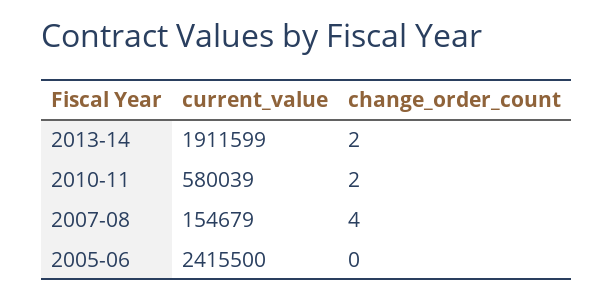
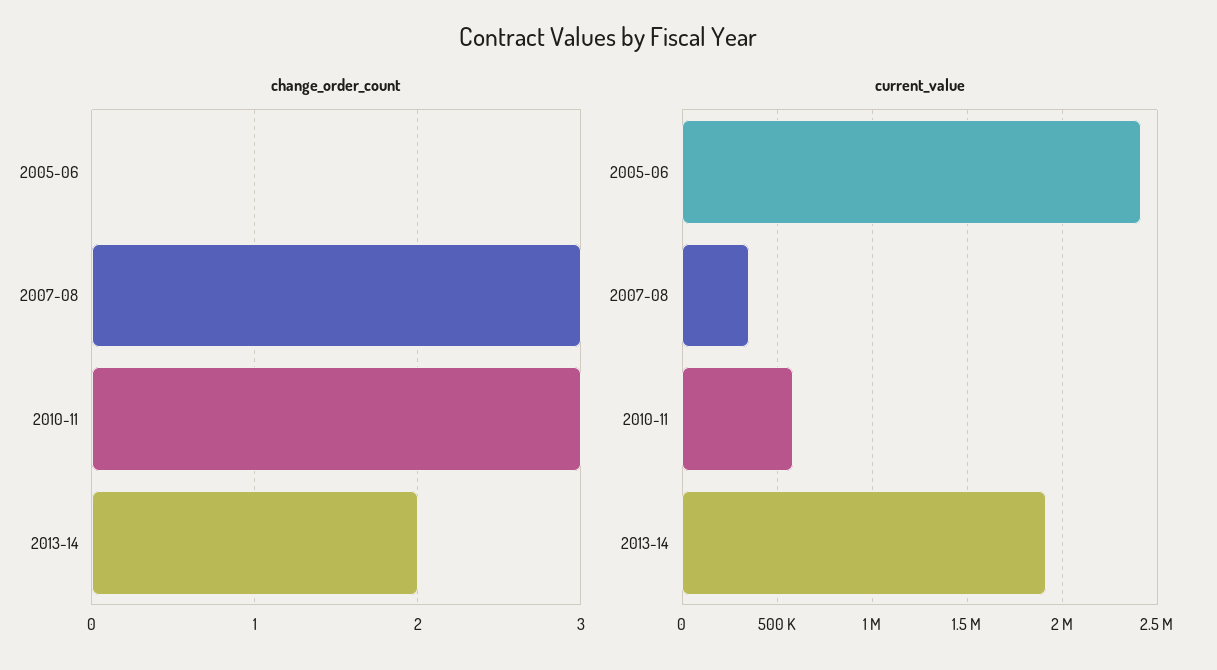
change_order_count, 2010-11: 2 -> 3
current_value, 2007-08: 154679 -> 350000
change_order_count, 2007-08: 4 -> 3

